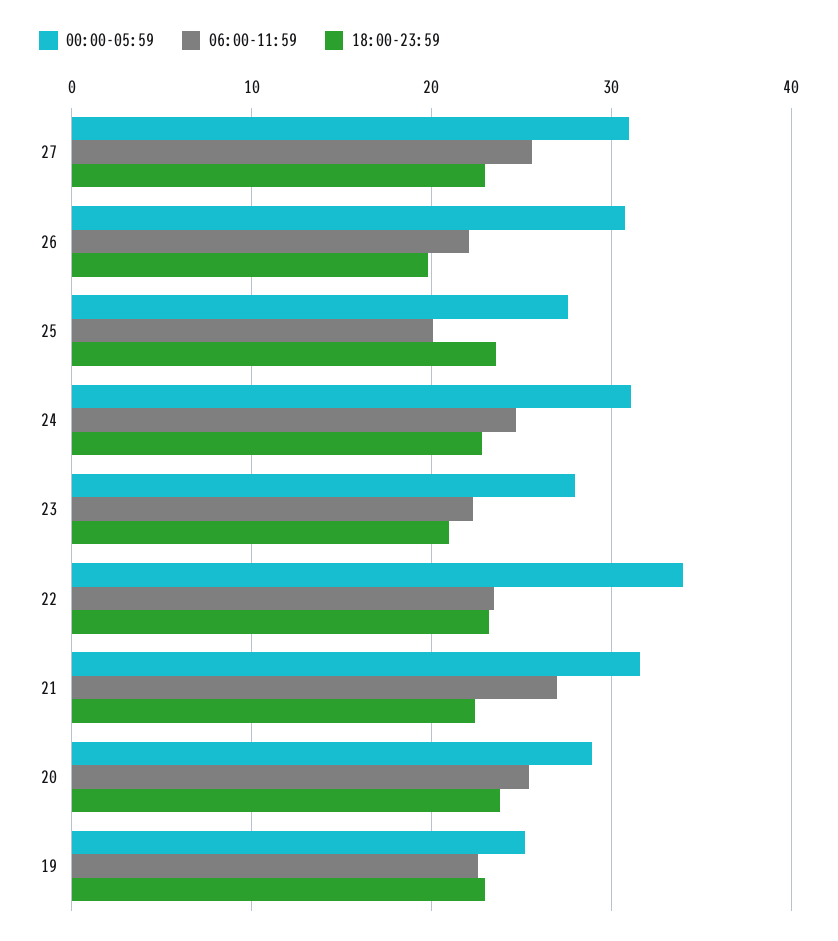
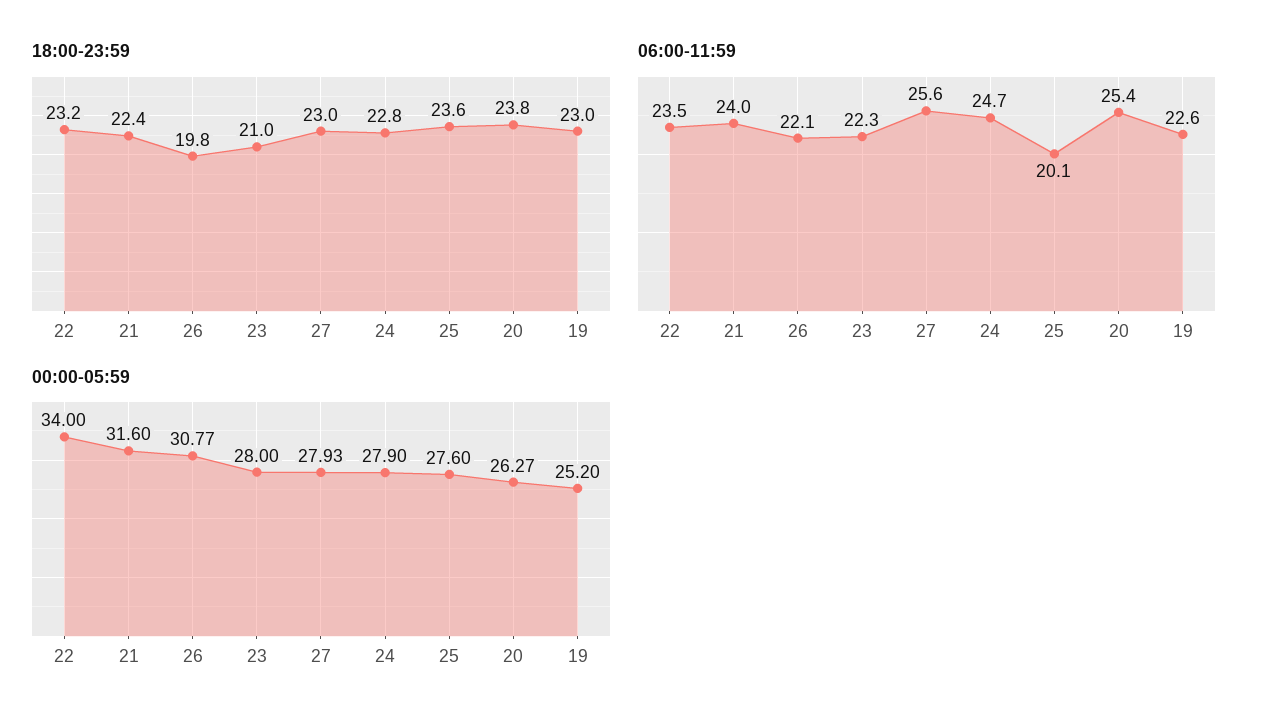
00:00-05:59, 27: 31 -> 27.93
00:00-05:59, 24: 31 -> 27.9
06:00-11:59, 21: 27 -> 24
00:00-05:59, 20: 29 -> 26.27

